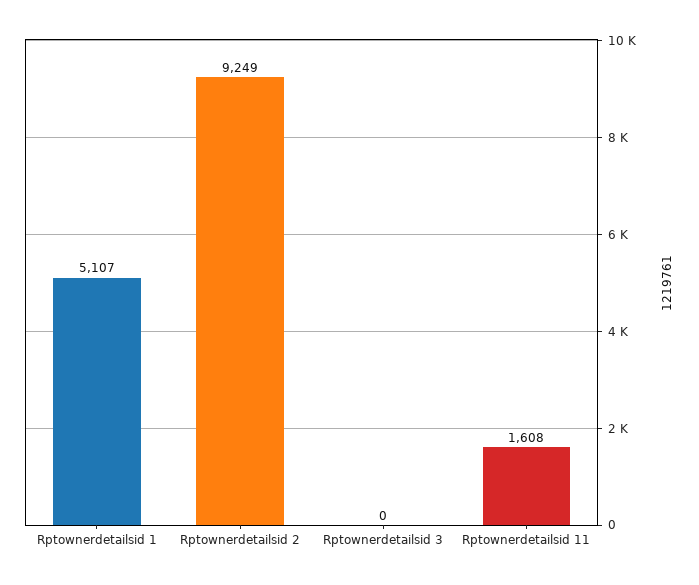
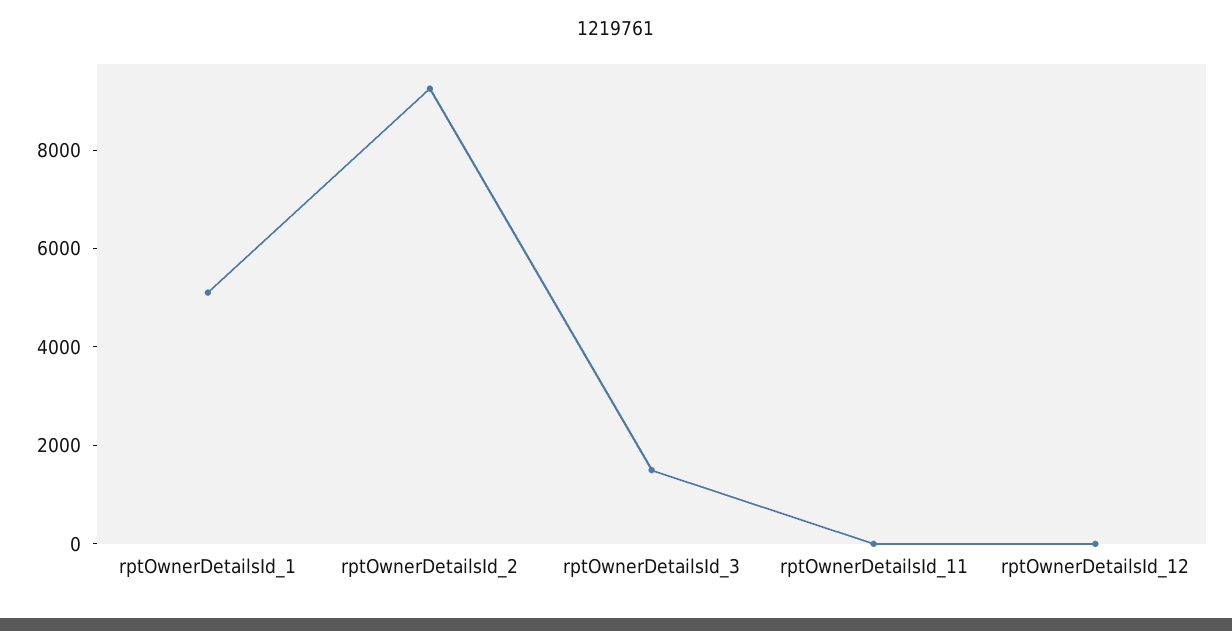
Rptownerdetailsid 3: 0 -> 1500
Rptownerdetailsid 11: 1608 -> 0
rptOwnerDetailsId_12: none -> 0

